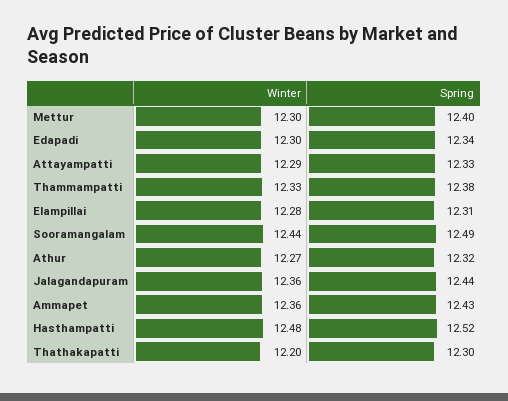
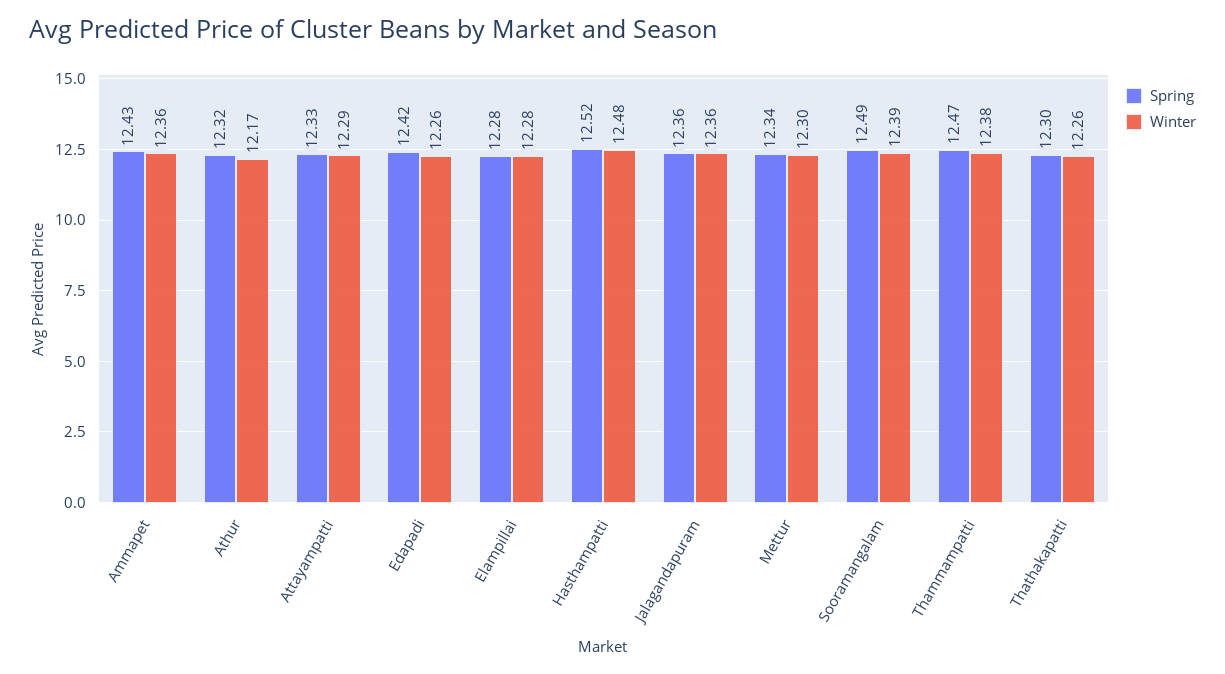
Spring, Mettur: 12.4 -> 12.34
Winter, Edapadi: 12.3 -> 12.26
Spring, Edapadi: 12.34 -> 12.42
Winter, Thammampatti: 12.33 -> 12.38
Spring, Thammampatti: 12.38 -> 12.47
Spring, Elampillai: 12.31 -> 12.28
Winter, Sooramangalam: 12.44 -> 12.39
Winter, Athur: 12.27 -> 12.17
Spring, Jalagandapuram: 12.44 -> 12.36
Winter, Thathakapatti: 12.2 -> 12.26

